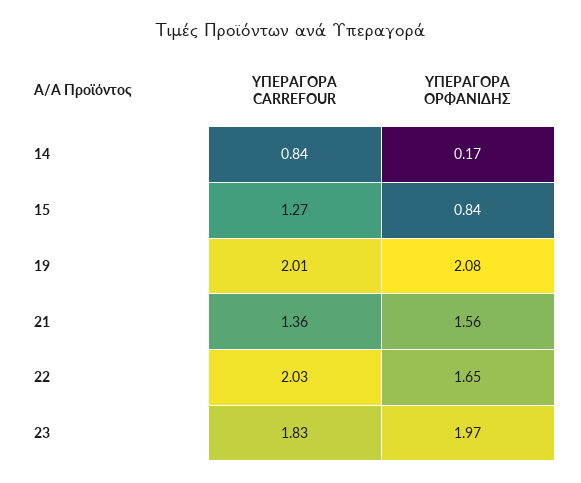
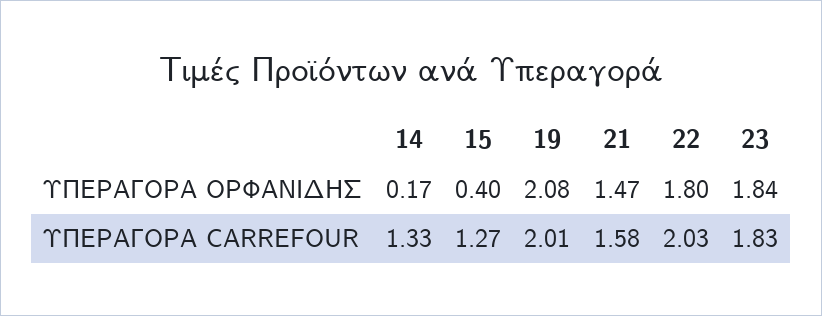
ΥΠΕΡΑΓΟΡΑ CARREFOUR, 14: 0.84 -> 1.33
ΥΠΕΡΑΓΟΡΑ ΟΡΦΑΝΙΔΗΣ, 15: 0.84 -> 0.4
ΥΠΕΡΑΓΟΡΑ CARREFOUR, 21: 1.36 -> 1.58
ΥΠΕΡΑΓΟΡΑ ΟΡΦΑΝΙΔΗΣ, 21: 1.56 -> 1.47
ΥΠΕΡΑΓΟΡΑ ΟΡΦΑΝΙΔΗΣ, 22: 1.65 -> 1.8
ΥΠΕΡΑΓΟΡΑ ΟΡΦΑΝΙΔΗΣ, 23: 1.97 -> 1.84

